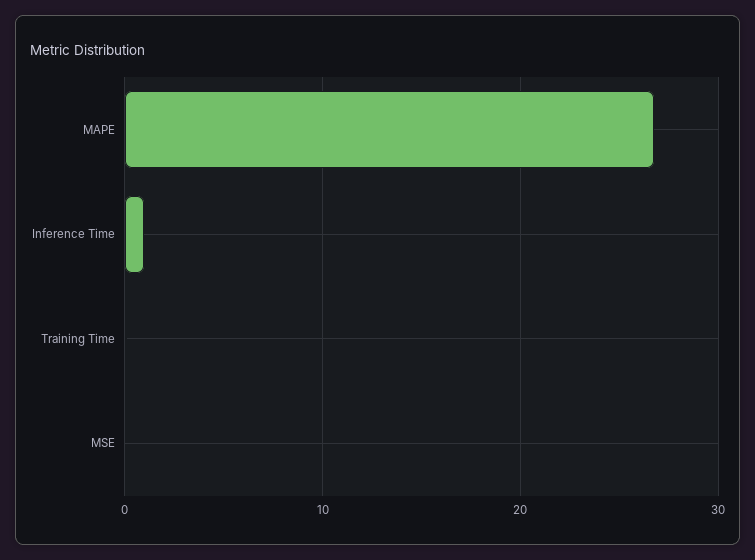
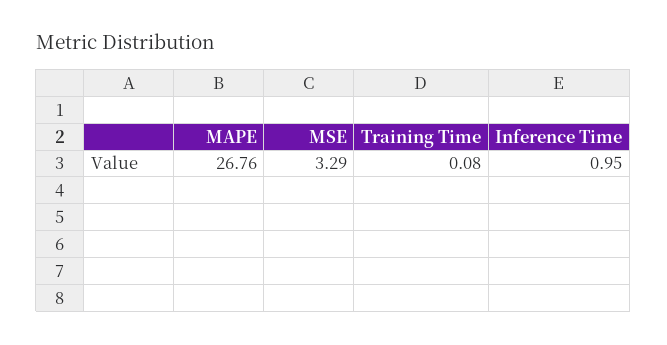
MSE: 0 -> 3.29

